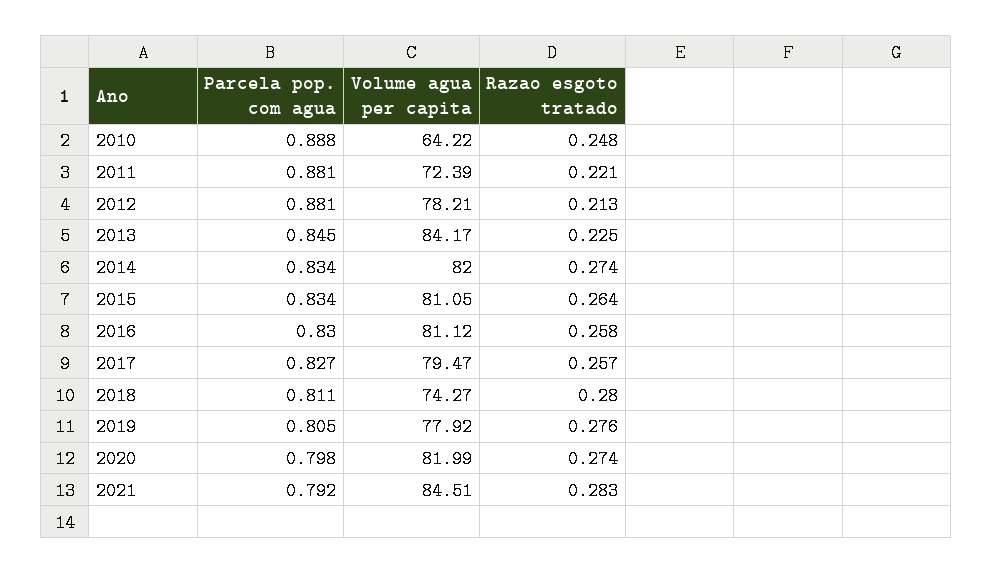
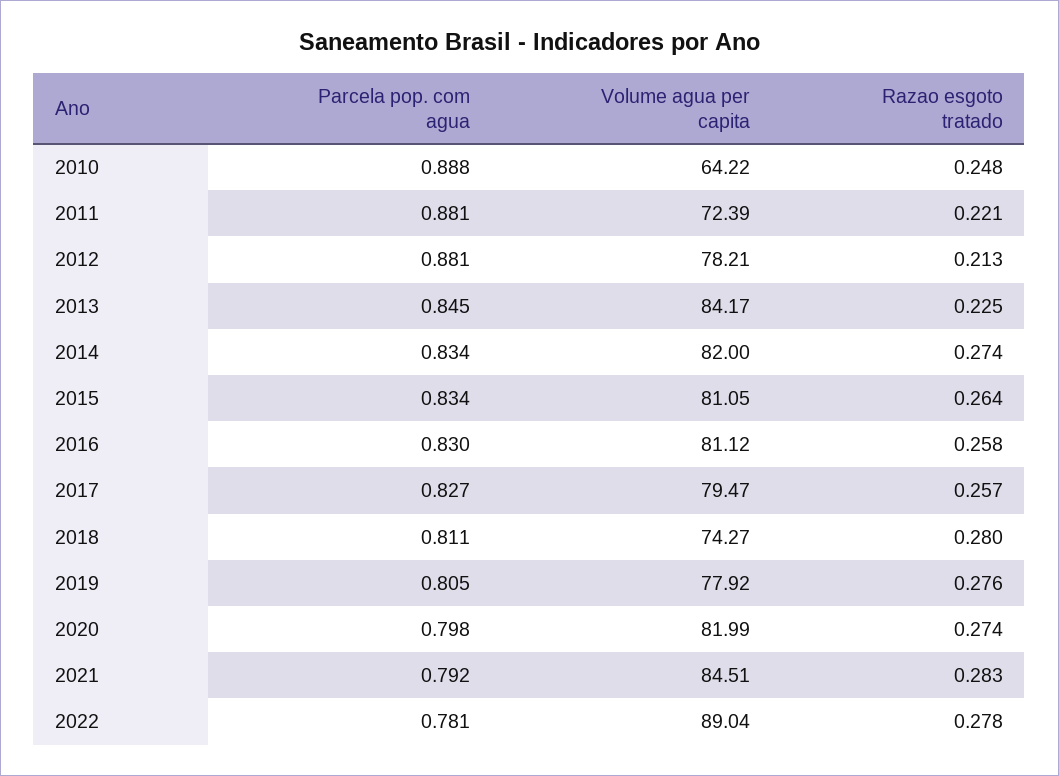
Parcela pop. com agua, 2022: none -> 0.781
Volume agua per capita, 2022: none -> 89.04
Razao esgoto tratado, 2022: none -> 0.278

